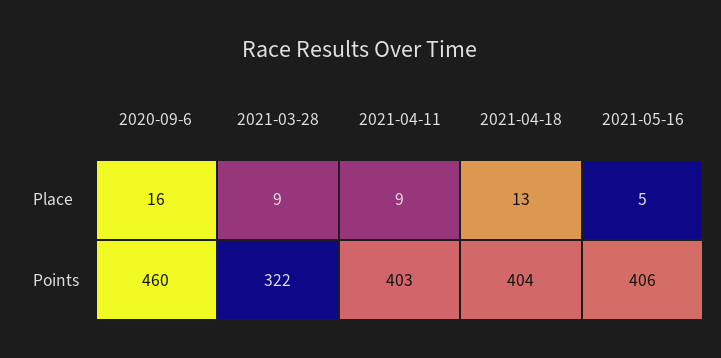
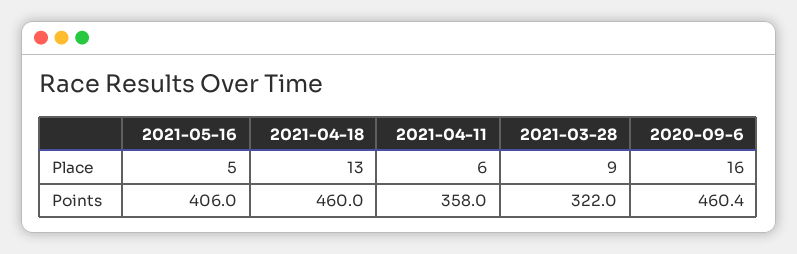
2021-04-11, Place: 9 -> 6
2021-04-11, Points: 403 -> 358
2021-04-18, Points: 404 -> 460

